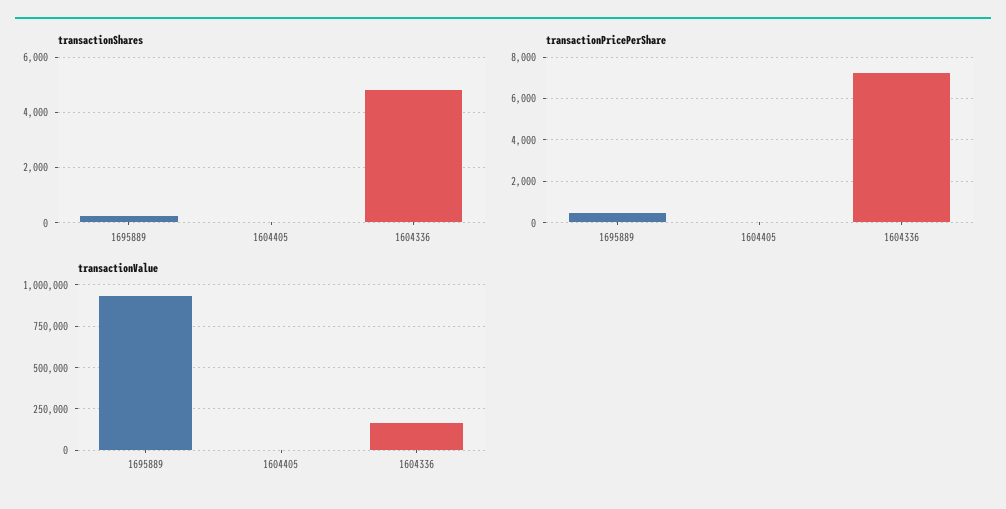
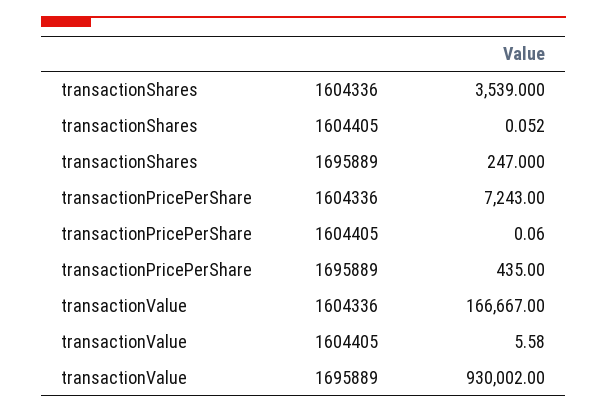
transactionShares, 1604336: 4750 -> 3539

